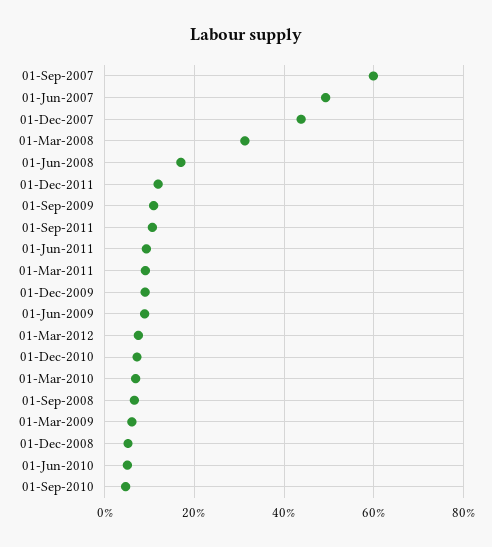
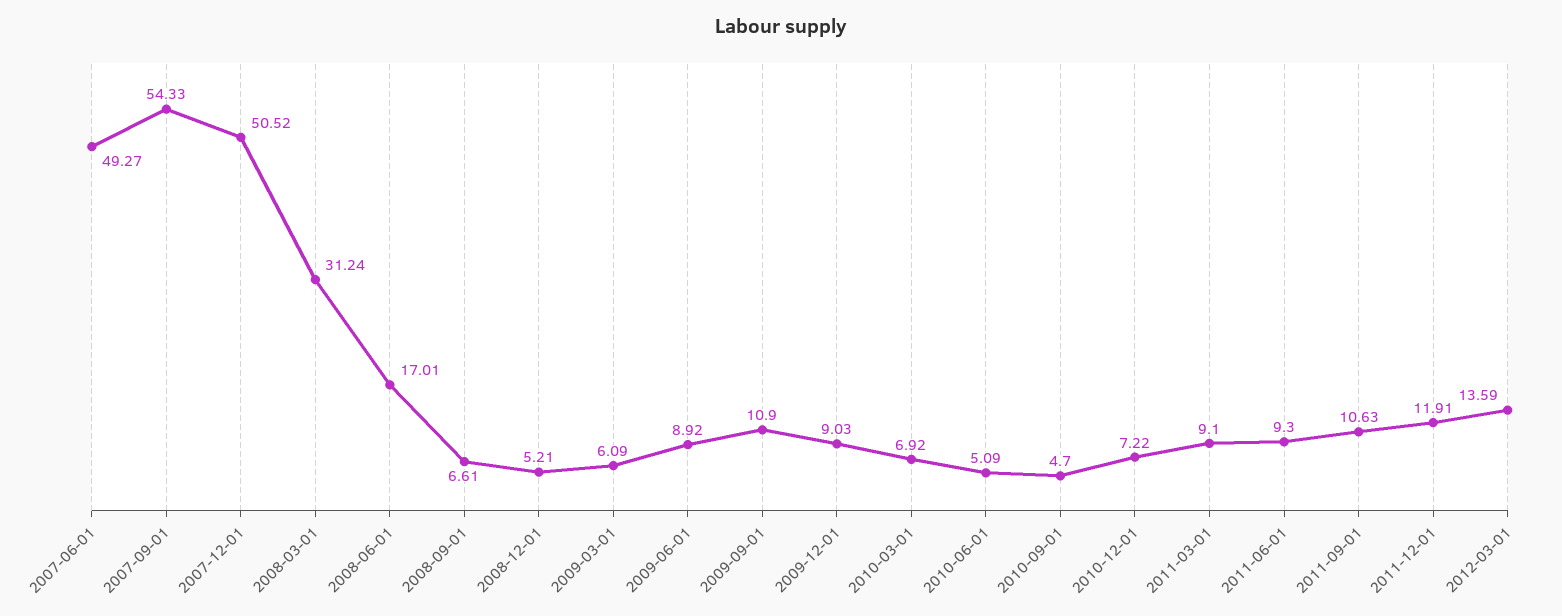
01-Sep-2007: 60 -> 54.33
01-Dec-2007: 44 -> 50.52
01-Mar-2012: 8 -> 13.59

